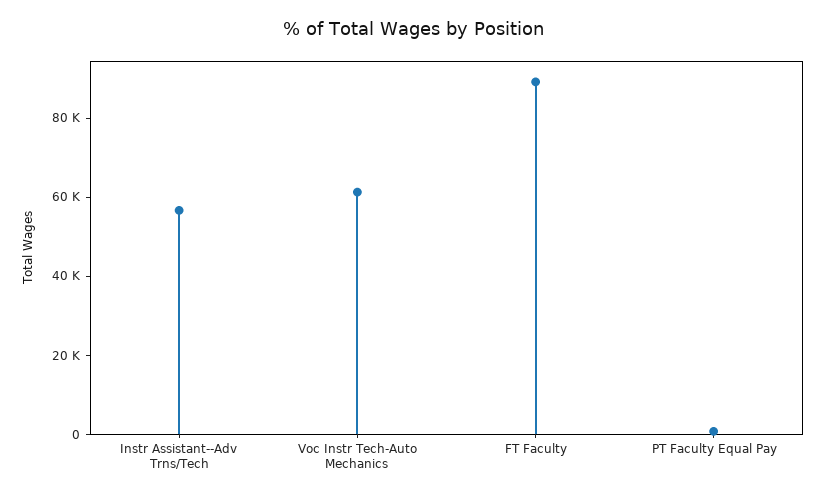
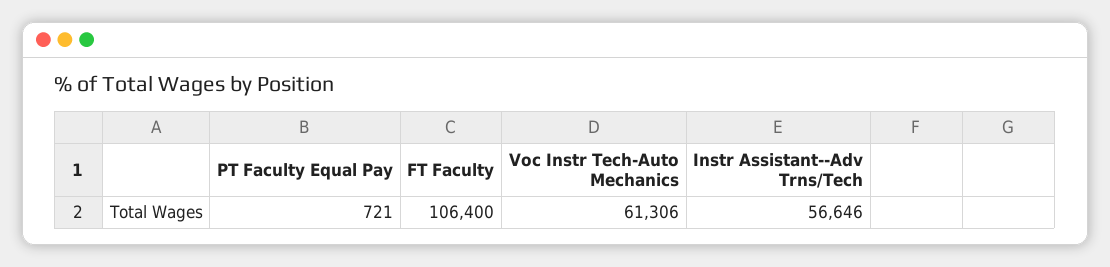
FT Faculty: 90000 -> 106400

